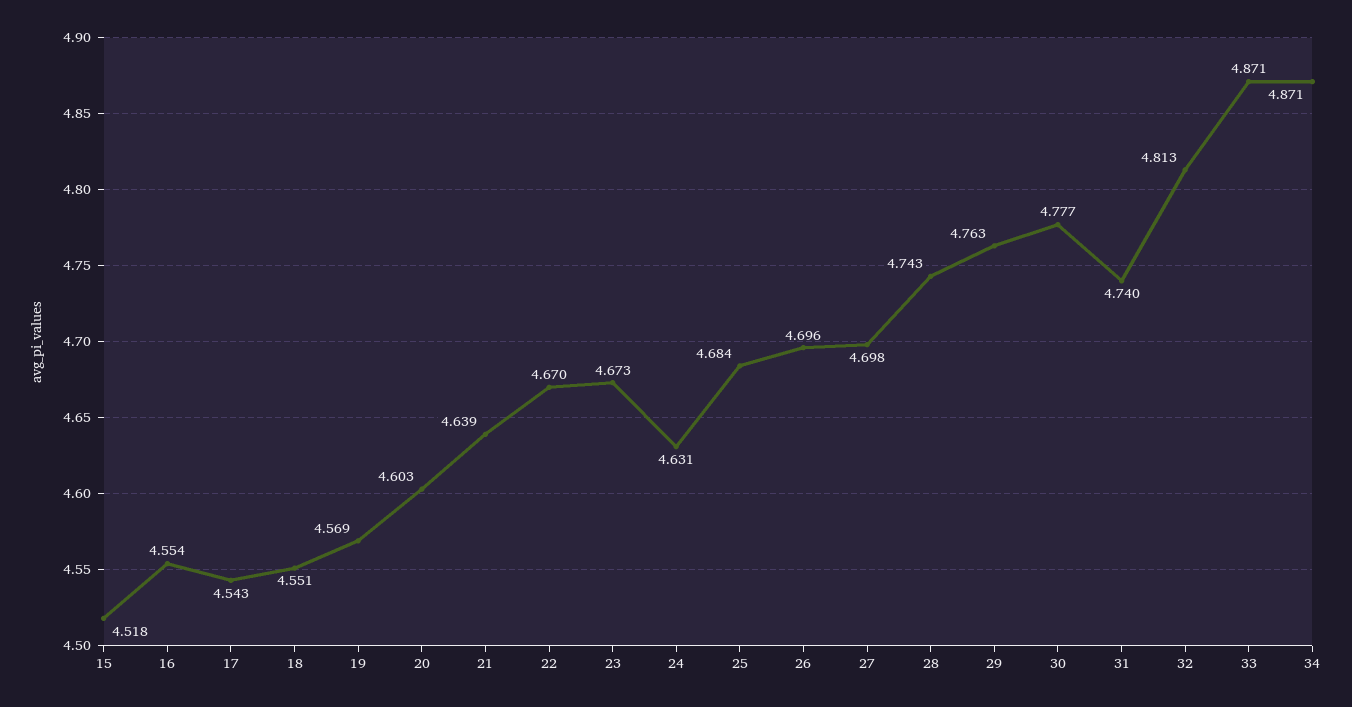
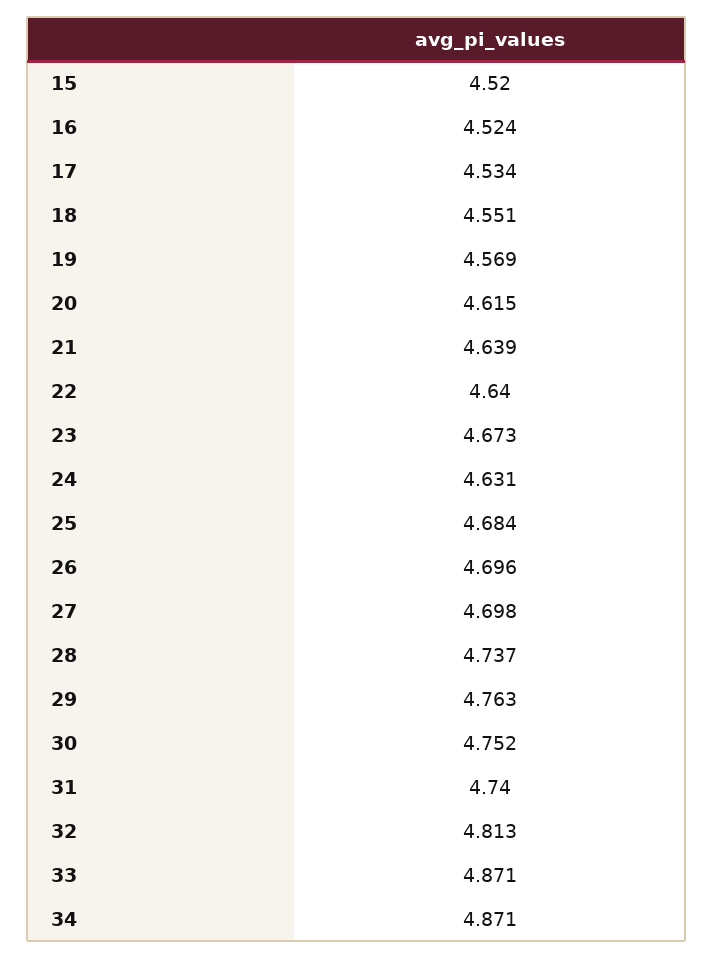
15: 4.518 -> 4.52
16: 4.554 -> 4.524
17: 4.543 -> 4.534
20: 4.603 -> 4.615
22: 4.67 -> 4.64
28: 4.743 -> 4.737
30: 4.777 -> 4.752

